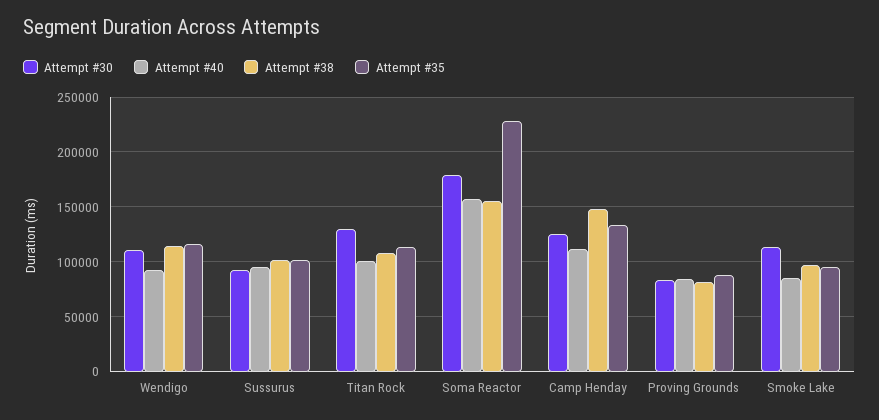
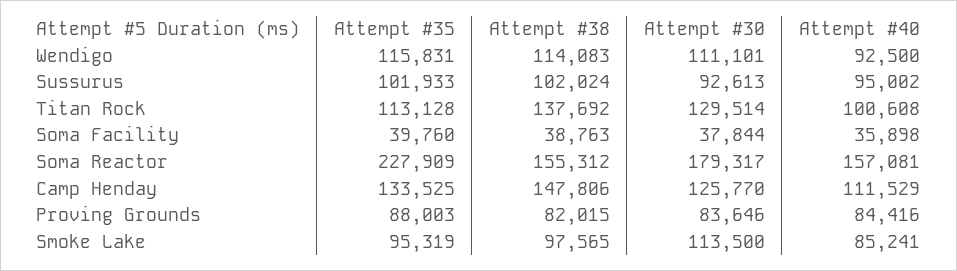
Attempt #38, Titan Rock: 110000 -> 137692
Attempt #35, Soma Facility: none -> 39760
Attempt #38, Soma Facility: none -> 38763
Attempt #30, Soma Facility: none -> 37844
Attempt #40, Soma Facility: none -> 35898

